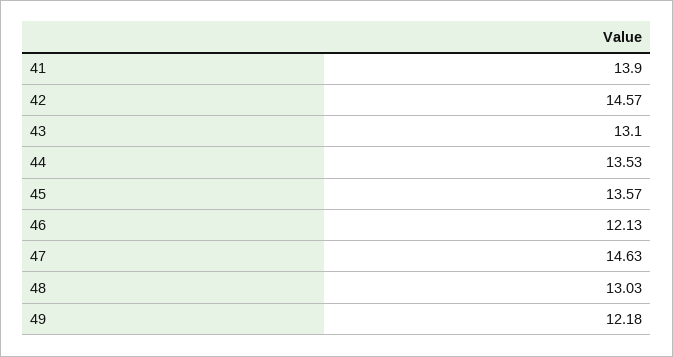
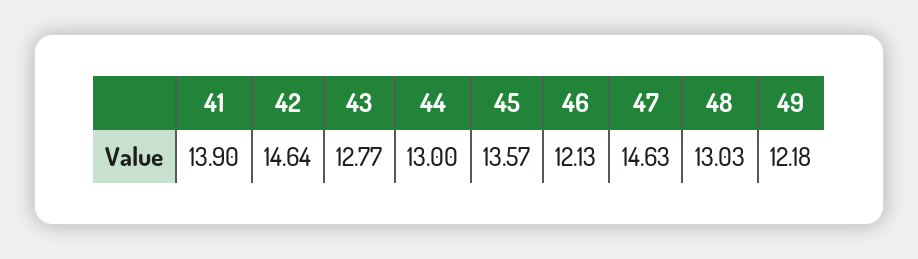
42: 14.57 -> 14.64
43: 13.1 -> 12.77
44: 13.53 -> 13

